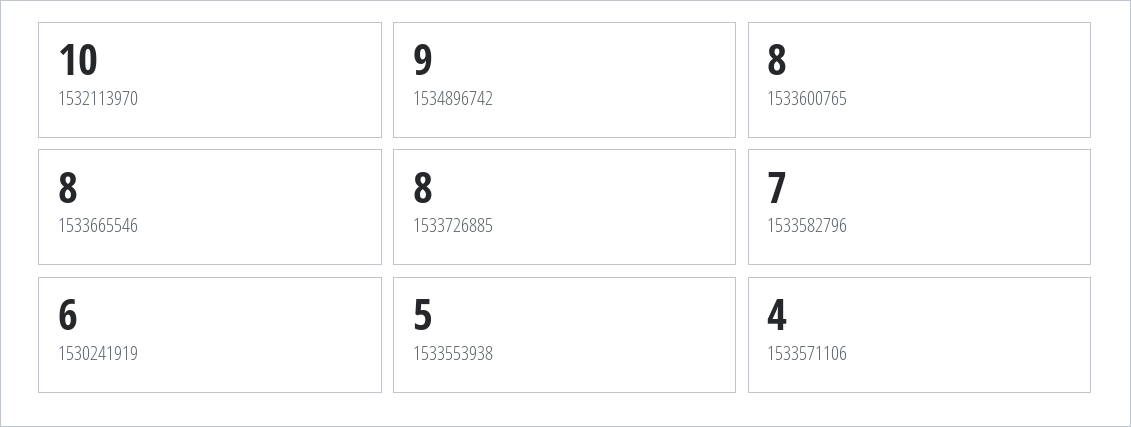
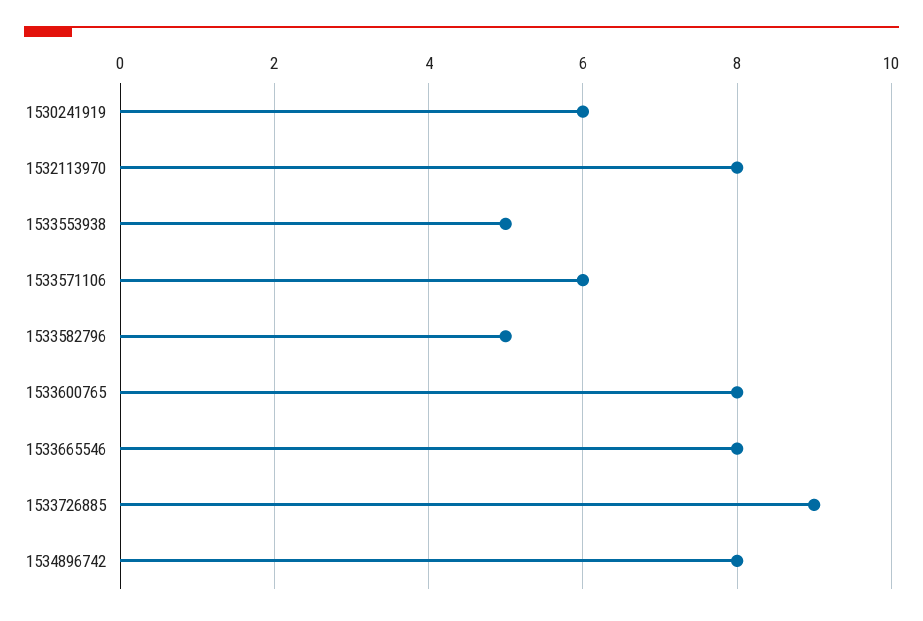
1532113970: 10 -> 8
1534896742: 9 -> 8
1533726885: 8 -> 9
1533582796: 7 -> 5
1533571106: 4 -> 6

